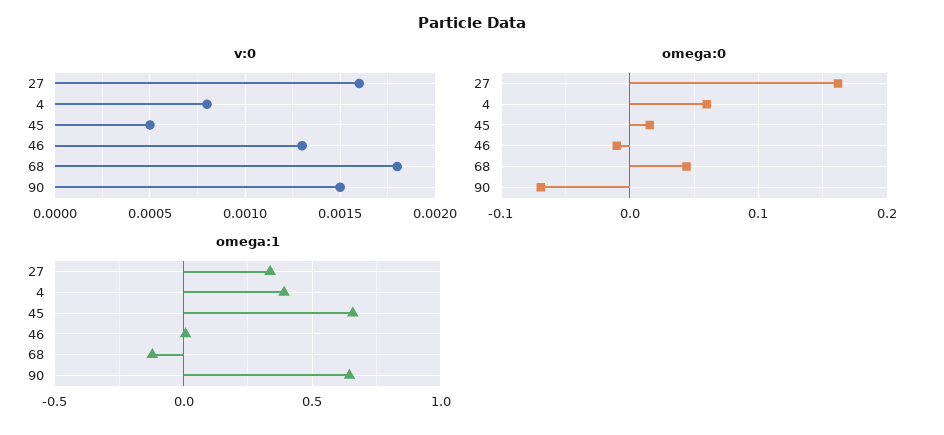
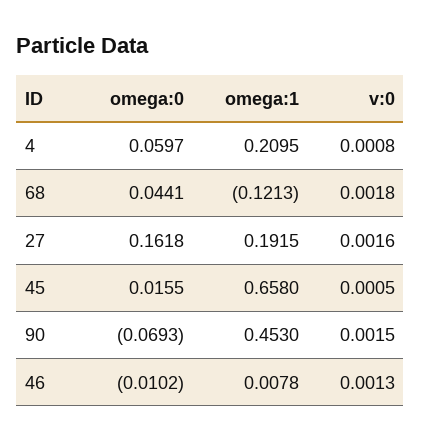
omega:1, 27: 0.35 -> 0.1915
omega:1, 4: 0.4 -> 0.2095
omega:1, 90: 0.65 -> 0.453

